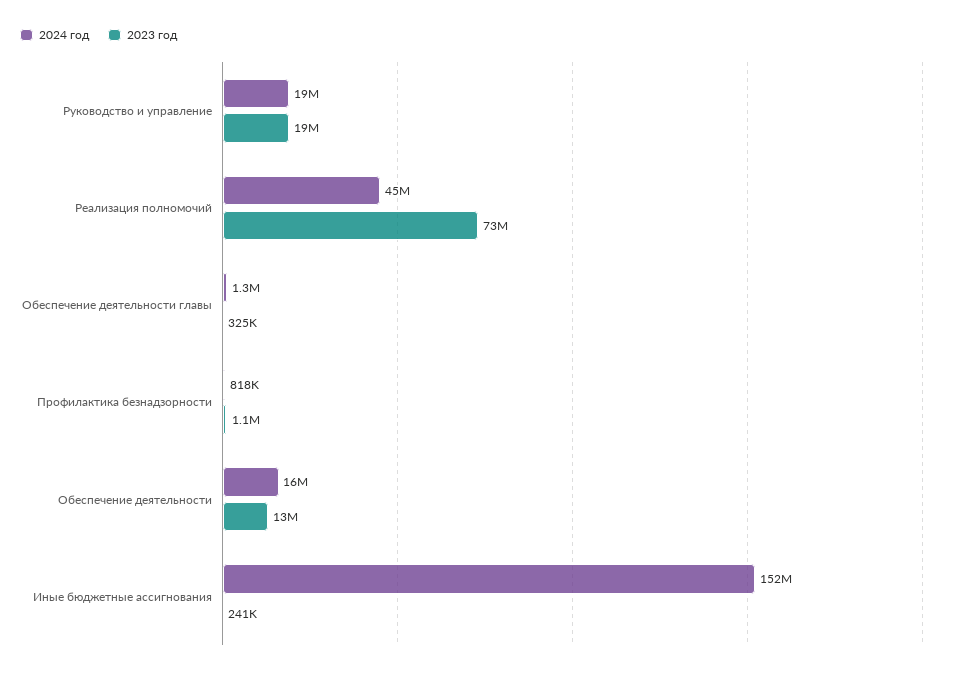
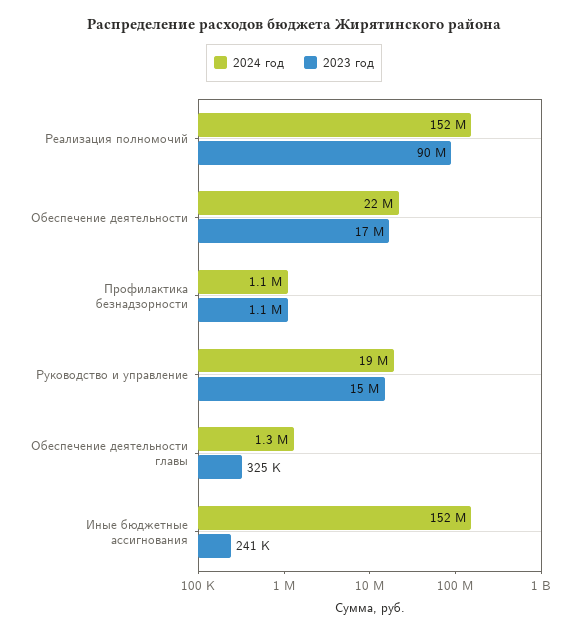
2023 год, Руководство и управление: 19000000 -> 15000000
2024 год, Реализация полномочий: 45000000 -> 152000000
2023 год, Реализация полномочий: 73000000 -> 90000000
2024 год, Профилактика безнадзорности: 818000 -> 1100000
2024 год, Обеспечение деятельности: 16000000 -> 22000000
2023 год, Обеспечение деятельности: 13000000 -> 17000000

